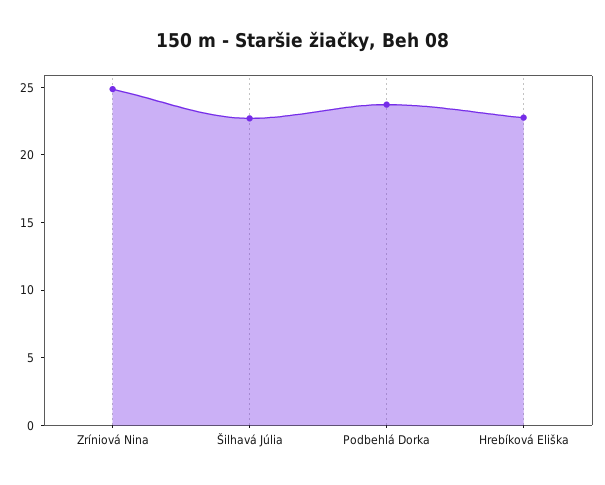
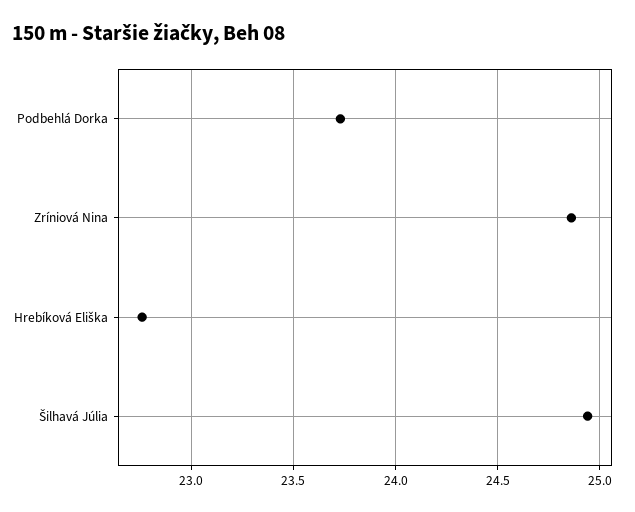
Šilhavá Júlia: 23 -> 24.95

